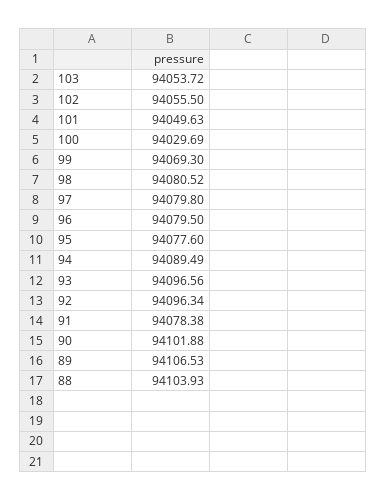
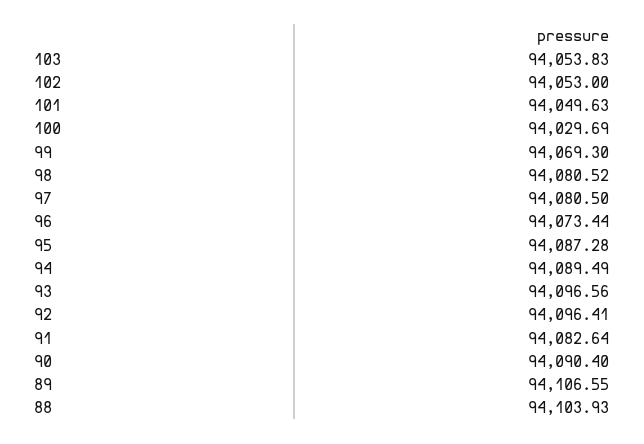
103: 94053.72 -> 94053.83
102: 94055.5 -> 94053
97: 94079.8 -> 94080.5
96: 94079.5 -> 94073.44
95: 94077.6 -> 94087.28
92: 94096.34 -> 94096.41
91: 94078.38 -> 94082.64
90: 94101.88 -> 94090.4
89: 94106.53 -> 94106.55

